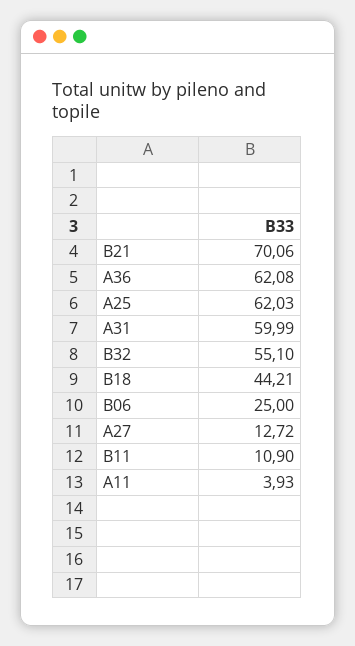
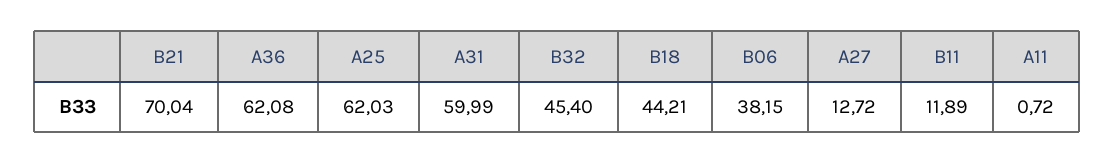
B21: 70.06 -> 70.04
B32: 55.1 -> 45.4
B06: 25 -> 38.15
B11: 10.9 -> 11.89
A11: 3.93 -> 0.72

